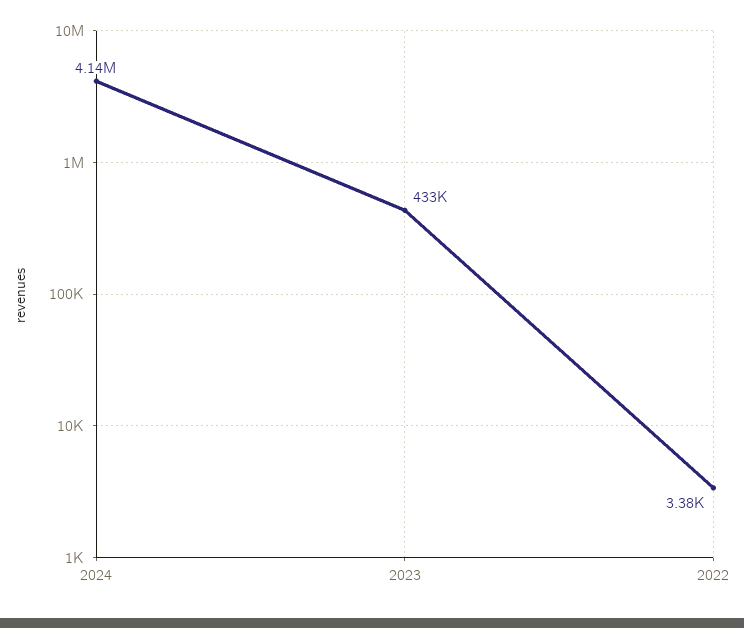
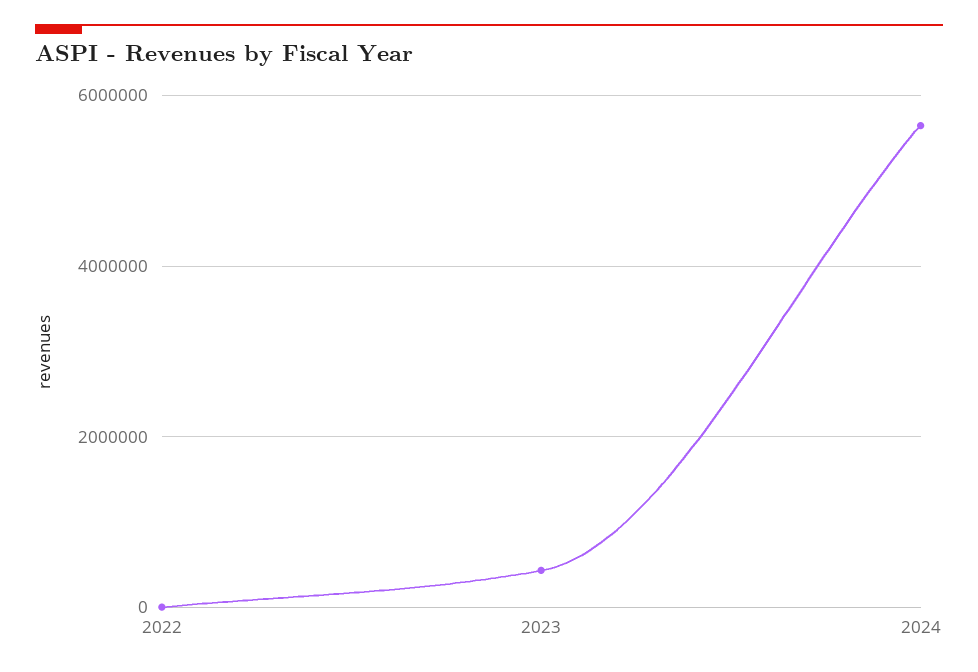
2024: 4140000 -> 5600000

